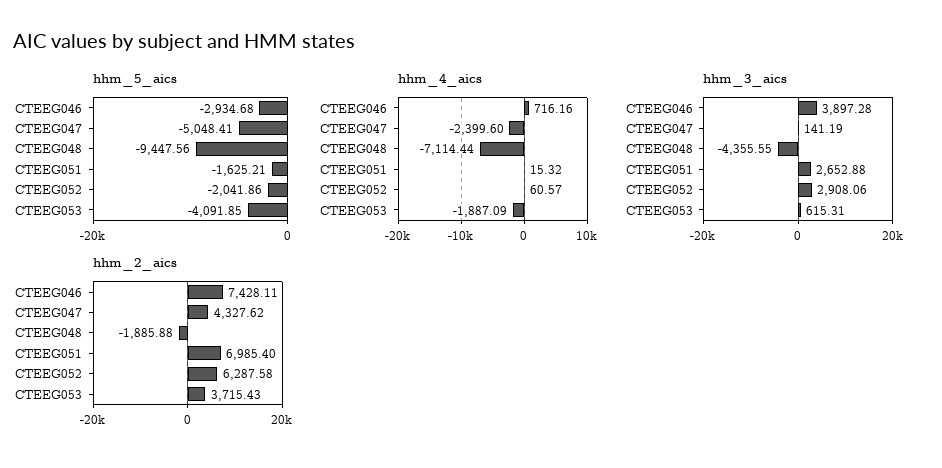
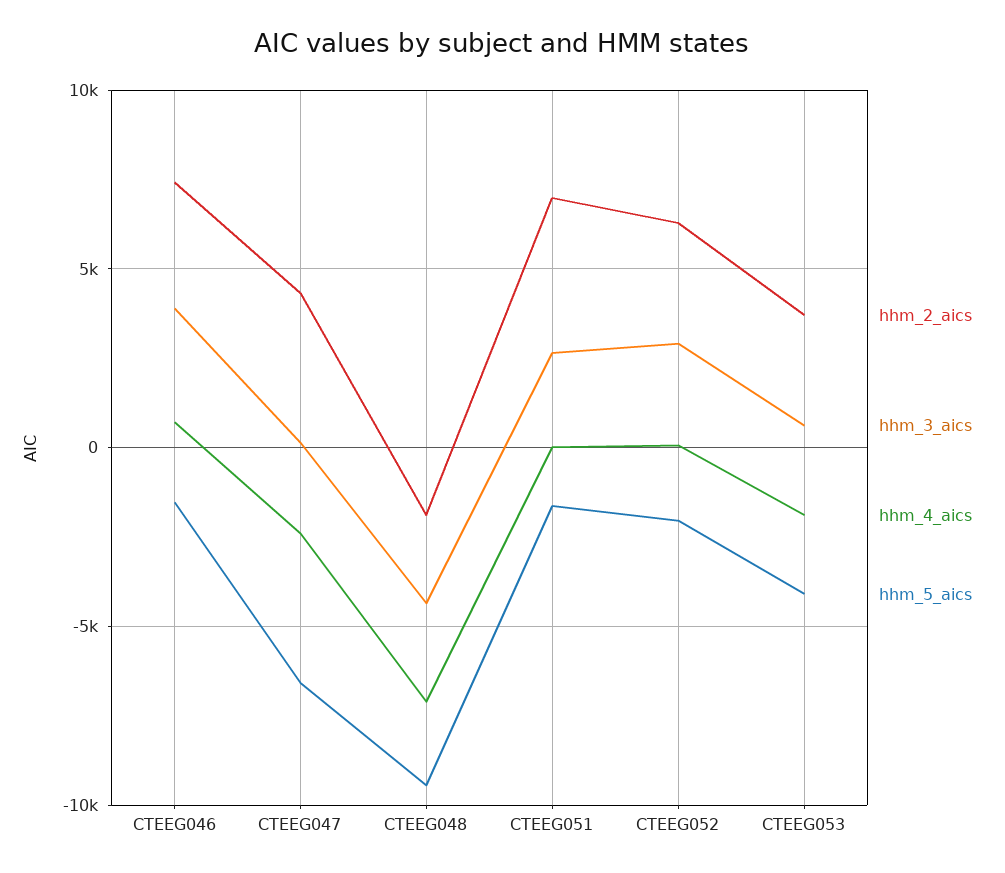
hhm_5_aics, CTEEG046: -2934.68 -> -1500
hhm_5_aics, CTEEG047: -5048.41 -> -6500

